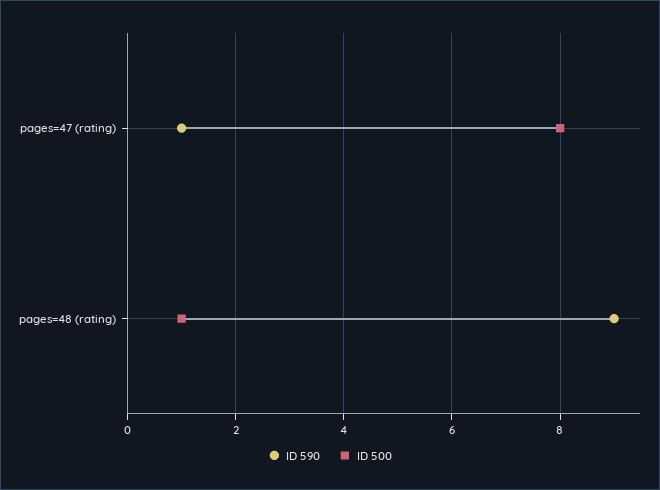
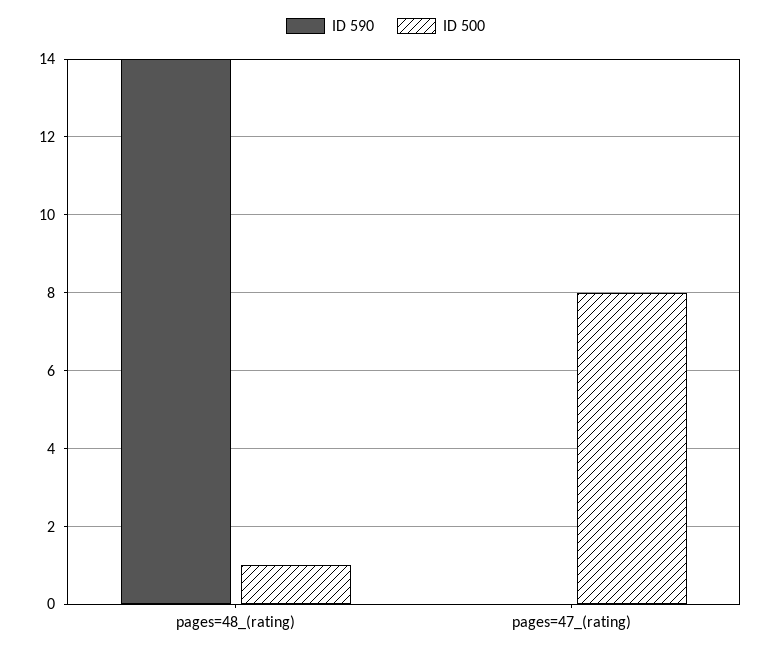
ID 590, pages=47 (rating): 1 -> 0
ID 590, pages=48 (rating): 9 -> 14

